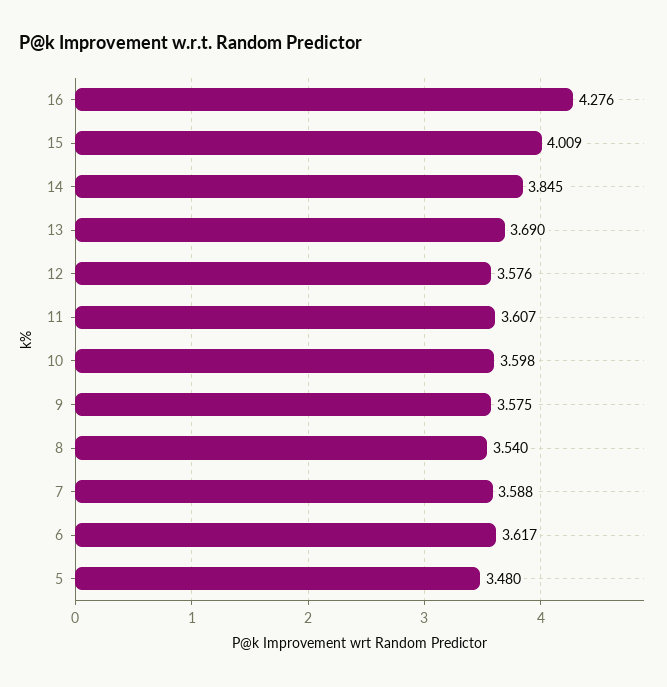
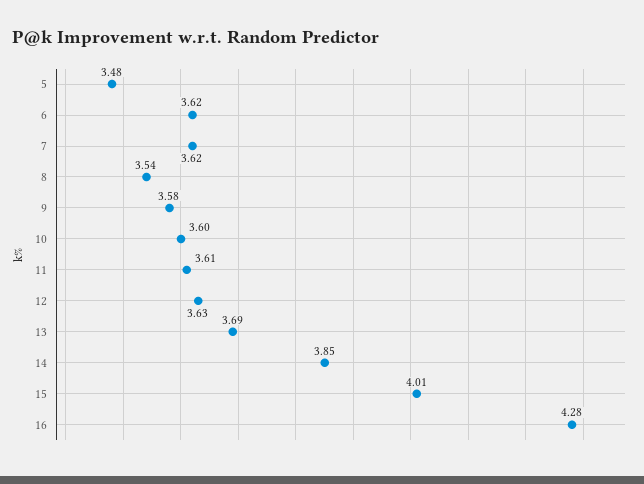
12: 3.576 -> 3.63
7: 3.588 -> 3.62

